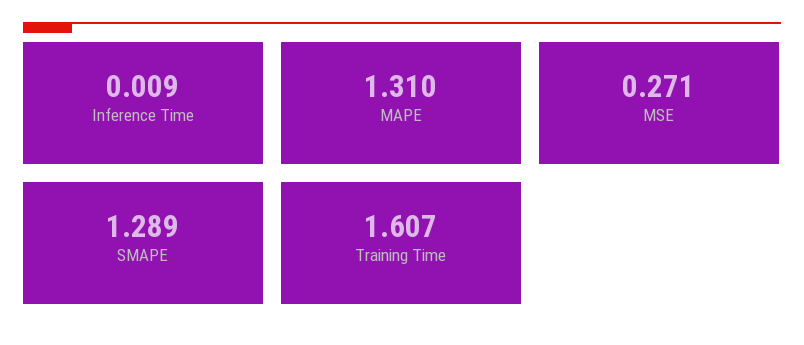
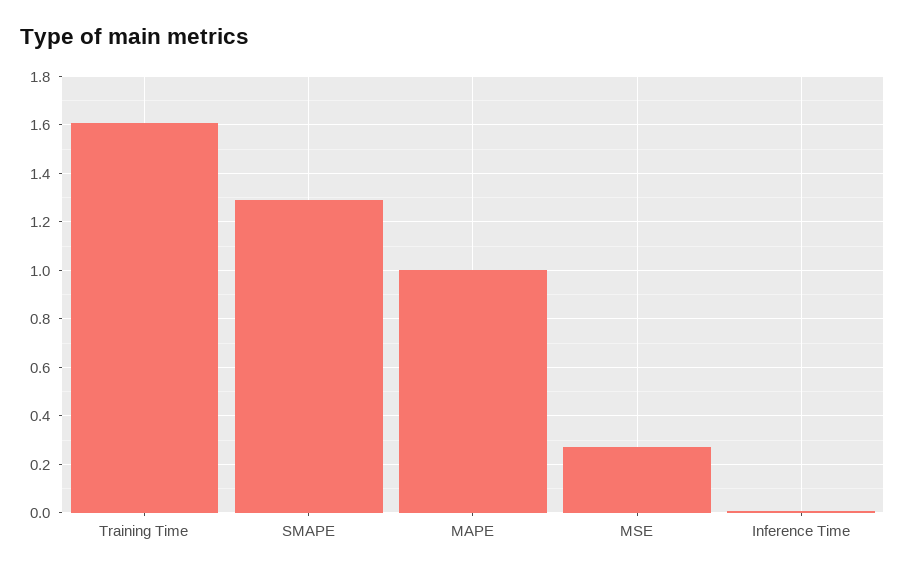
MAPE: 1.31 -> 1

